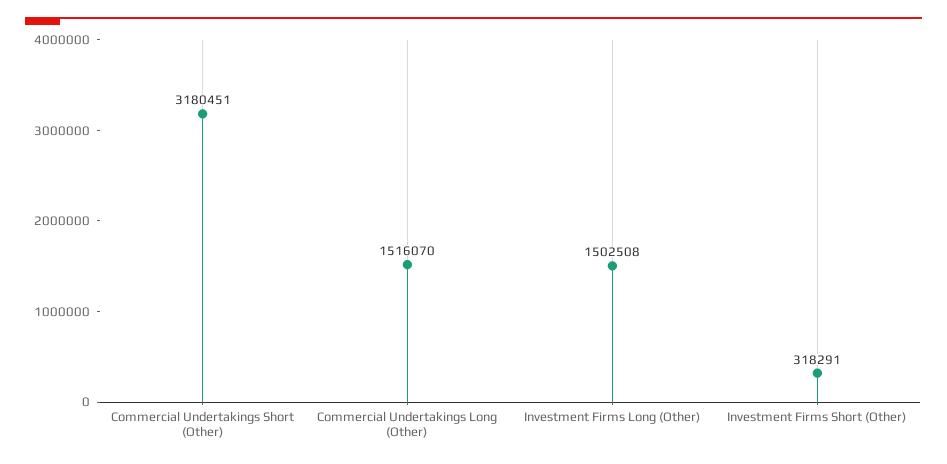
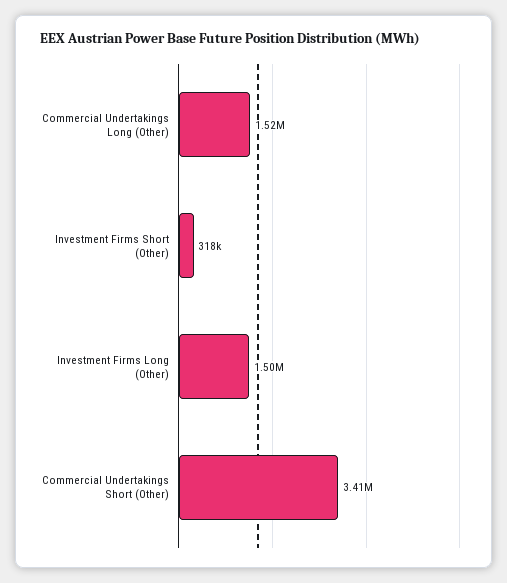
Commercial Undertakings Short (Other): 3180451 -> 3410000

